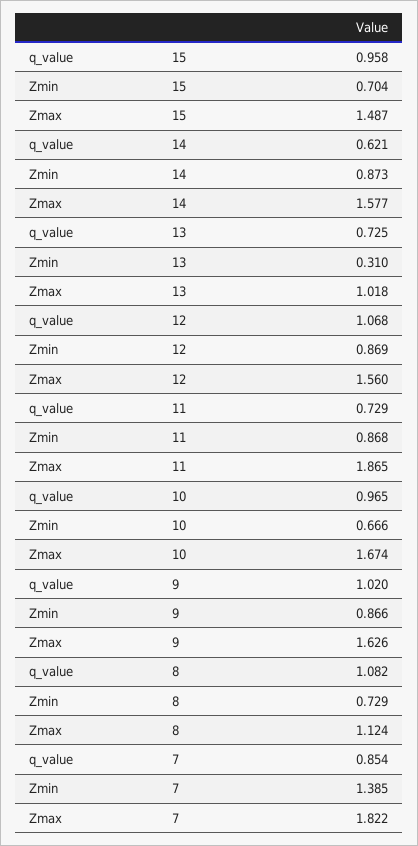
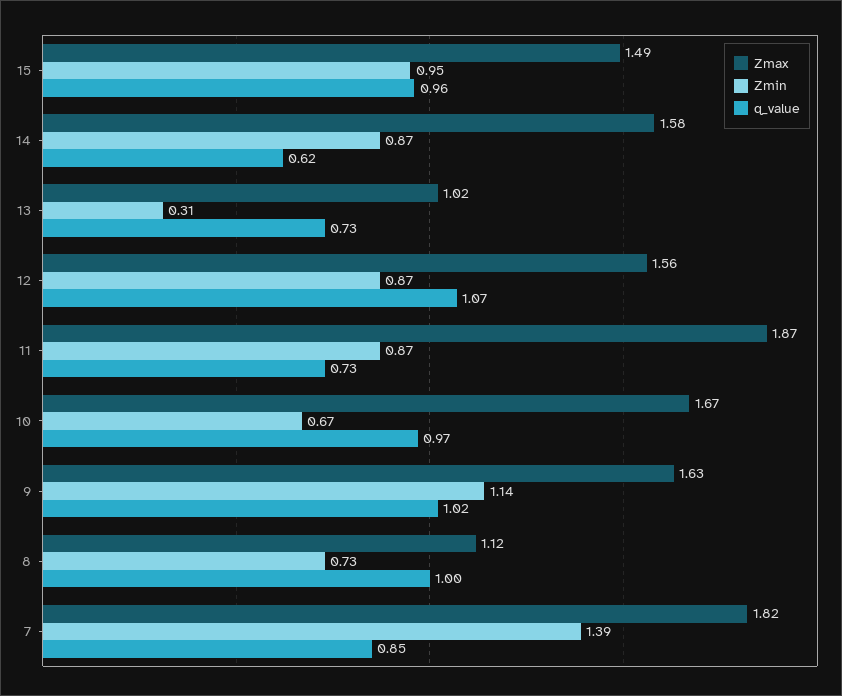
Zmin, 15: 0.704 -> 0.95
Zmin, 9: 0.866 -> 1.14
q_value, 8: 1.082 -> 1

